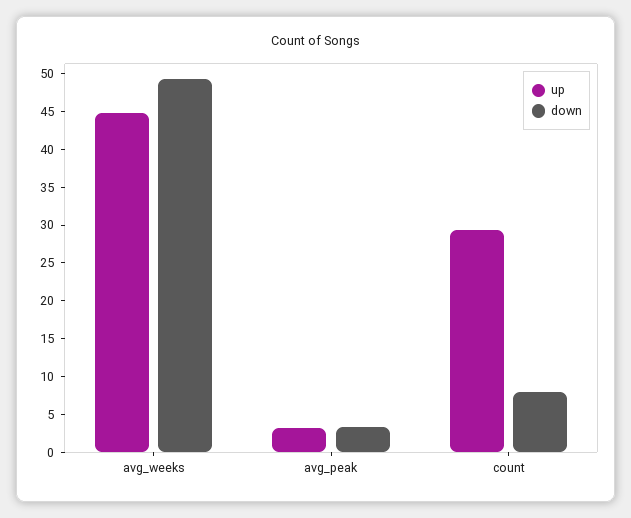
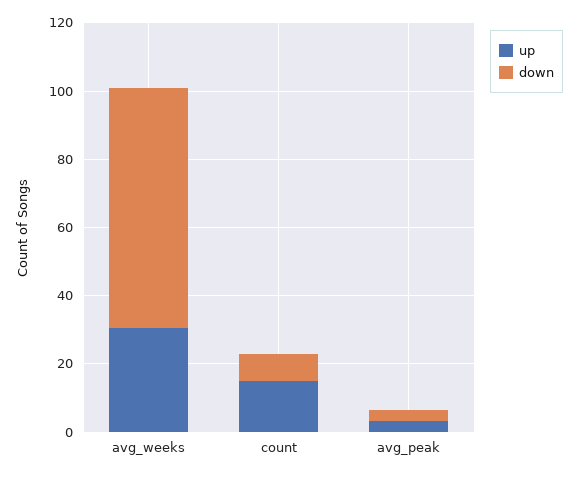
up, avg_weeks: 45 -> 30
down, avg_weeks: 50 -> 70
up, count: 30 -> 15

